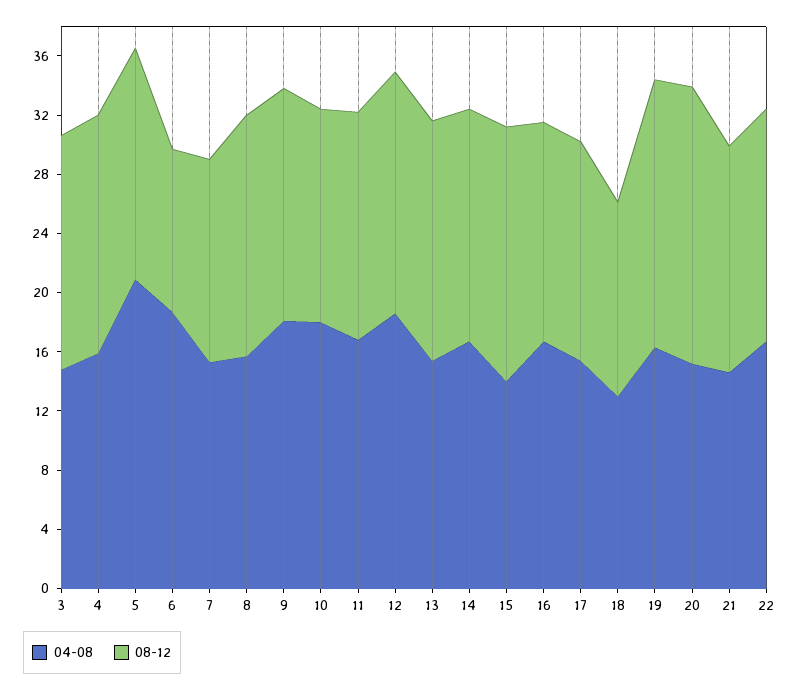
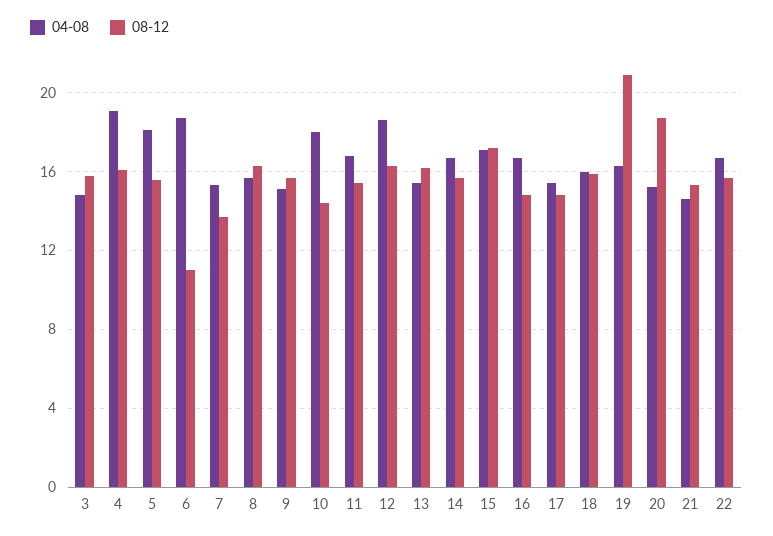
04-08, 4: 16 -> 19
04-08, 5: 21 -> 18
04-08, 9: 18 -> 15
04-08, 15: 14 -> 17
04-08, 18: 13 -> 16
08-12, 18: 13 -> 16
08-12, 19: 18 -> 21

